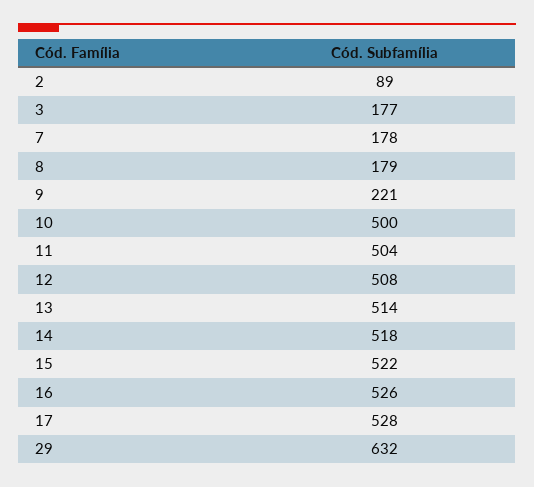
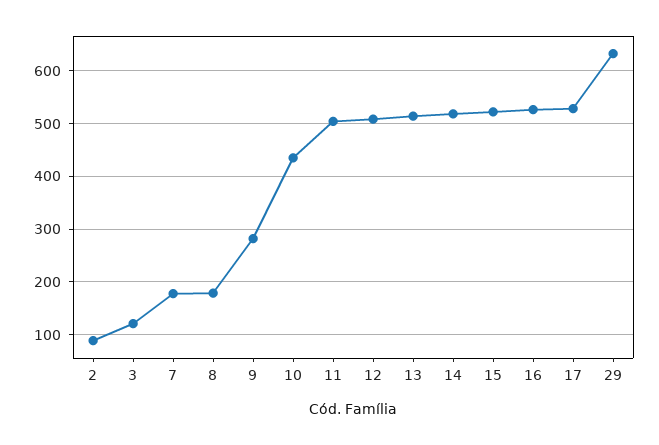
3: 177 -> 120
9: 221 -> 280
10: 500 -> 440

